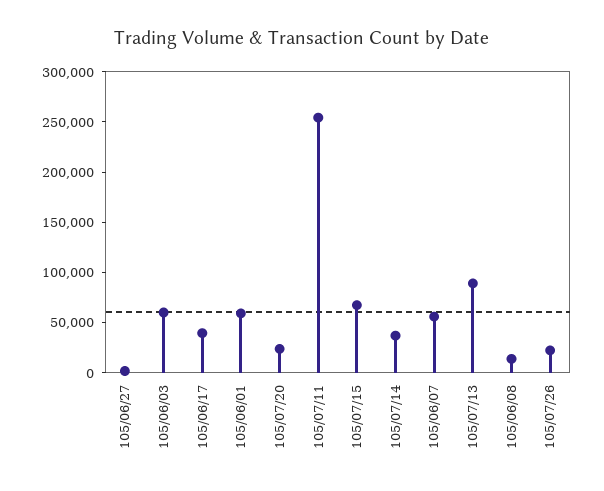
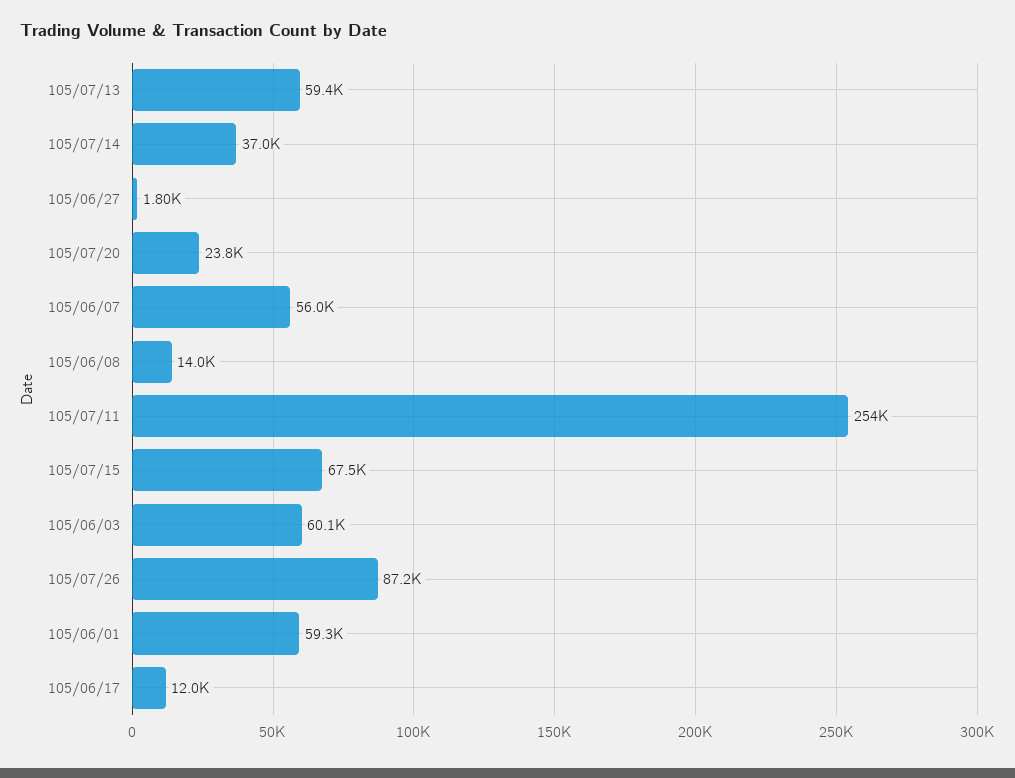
105/06/17: 40000 -> 12000
105/07/13: 90000 -> 59400
105/07/26: 20000 -> 87200

